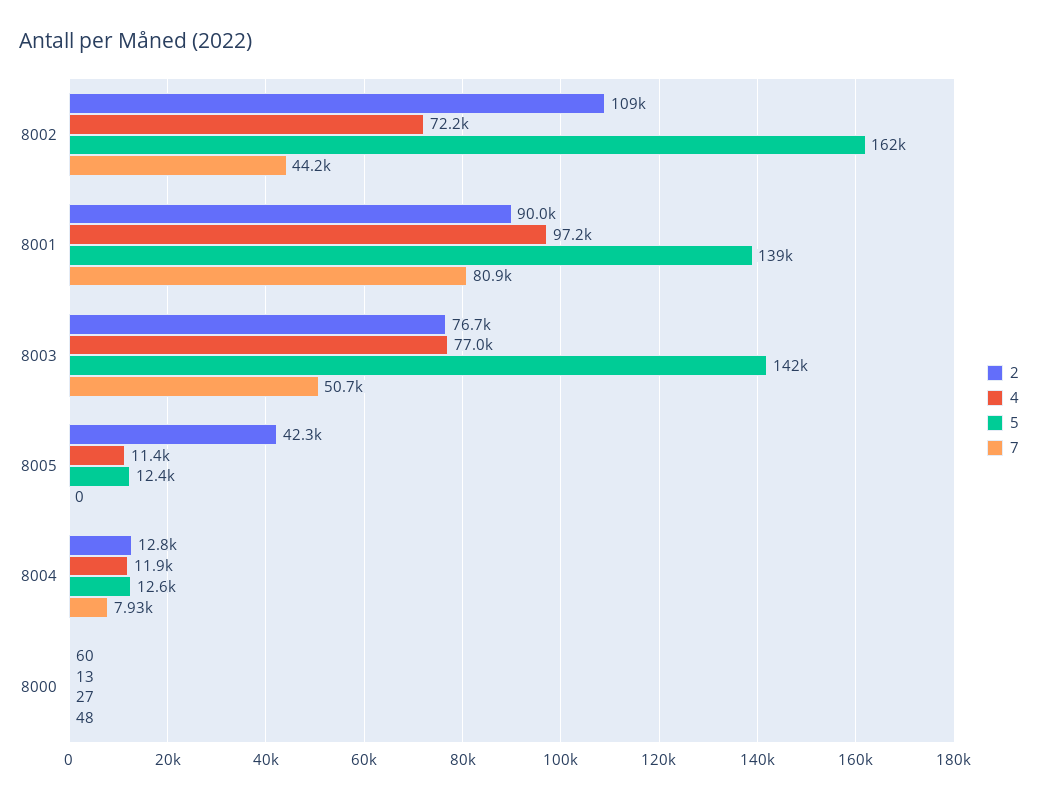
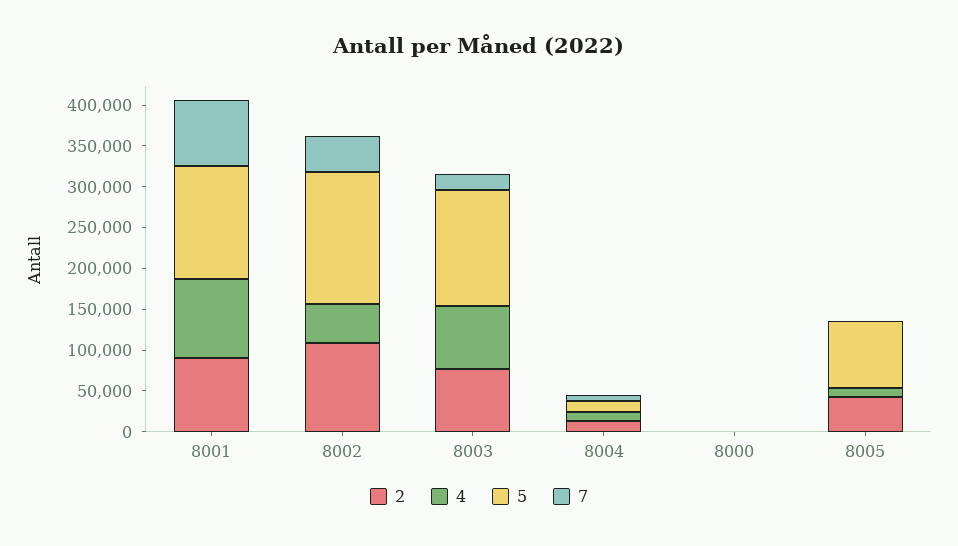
4, 8002: 72200 -> 50000
7, 8003: 50700 -> 20000
5, 8005: 12400 -> 80000

